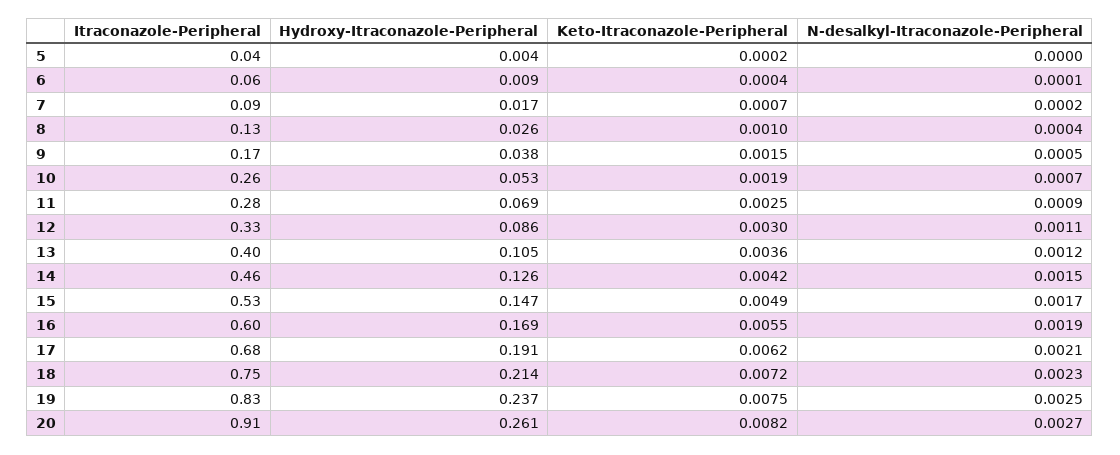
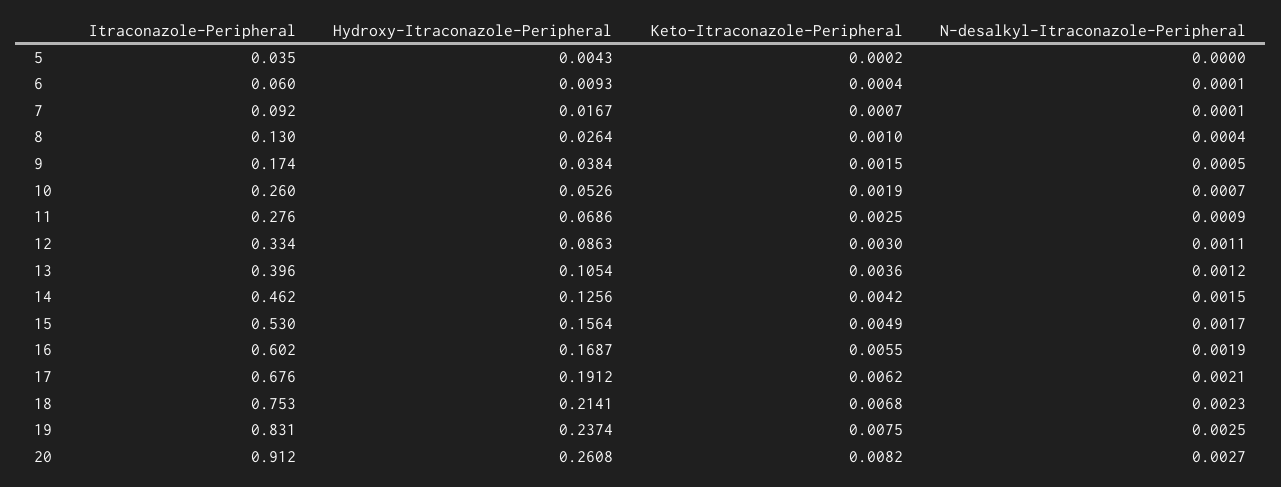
N-desalkyl-Itraconazole-Peripheral, 7: 0.0002 -> 0.0001
Hydroxy-Itraconazole-Peripheral, 15: 0.147 -> 0.1564
Keto-Itraconazole-Peripheral, 18: 0.0072 -> 0.0068

